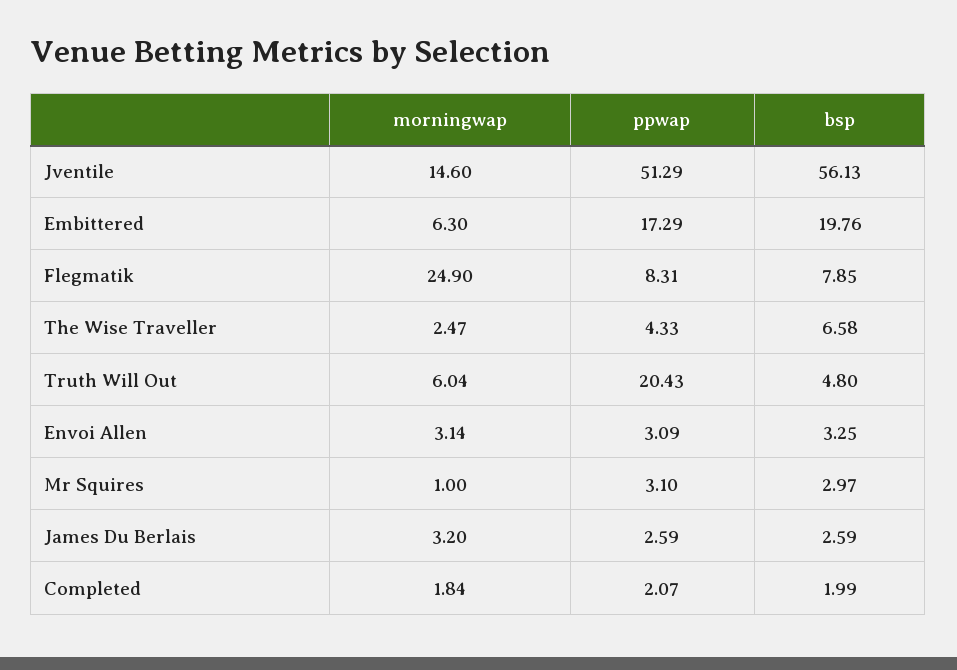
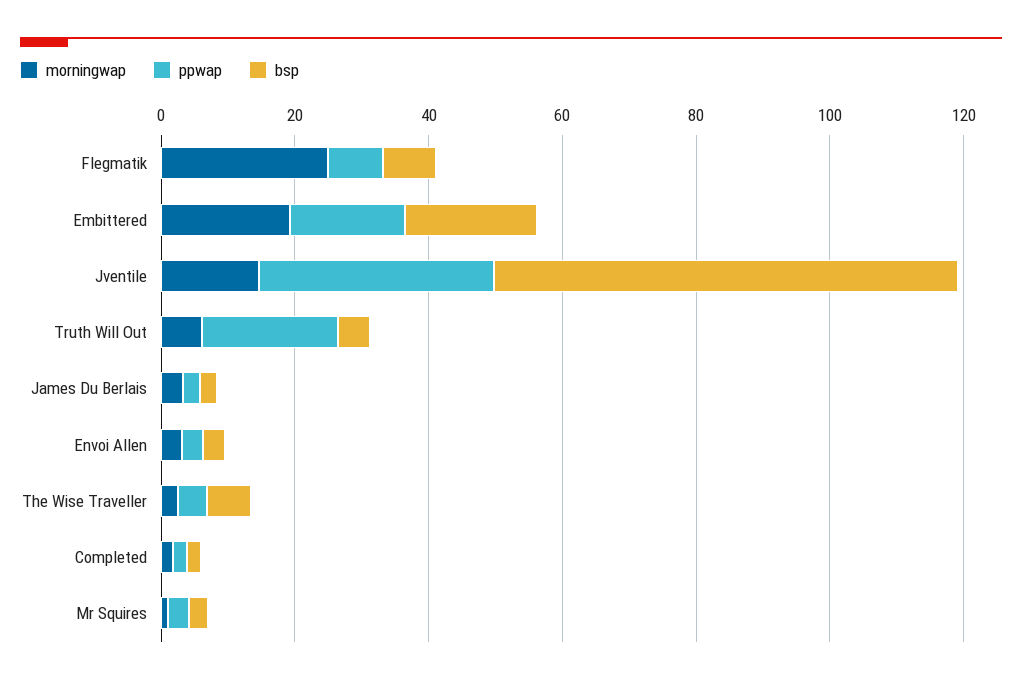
ppwap, Jventile: 51.29 -> 35
bsp, Jventile: 56.13 -> 70
morningwap, Embittered: 6.3 -> 20

